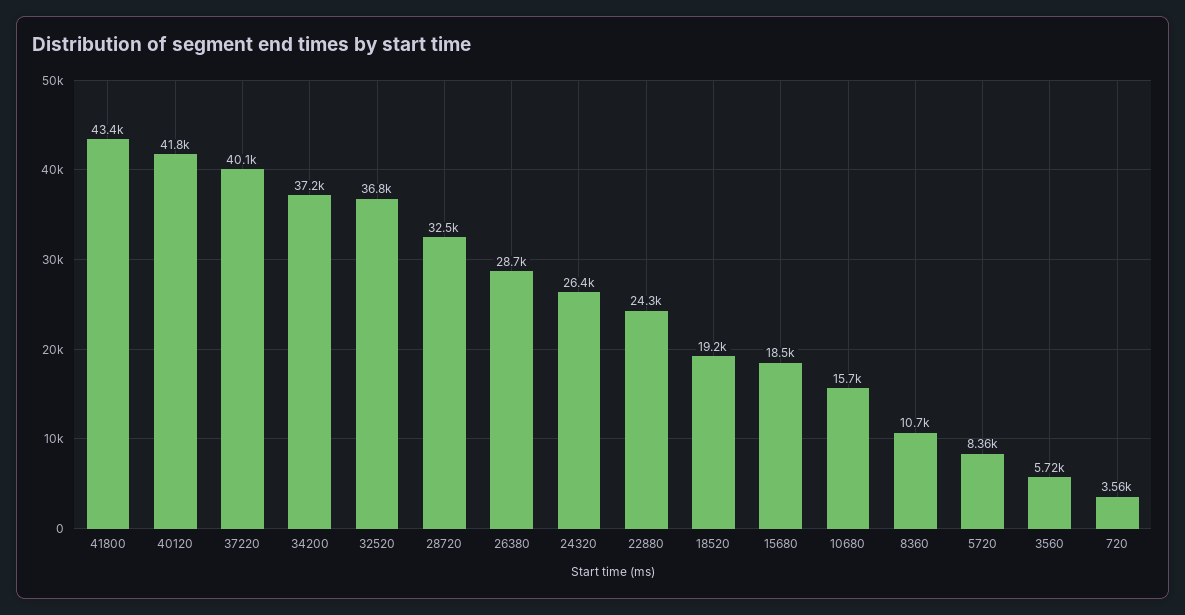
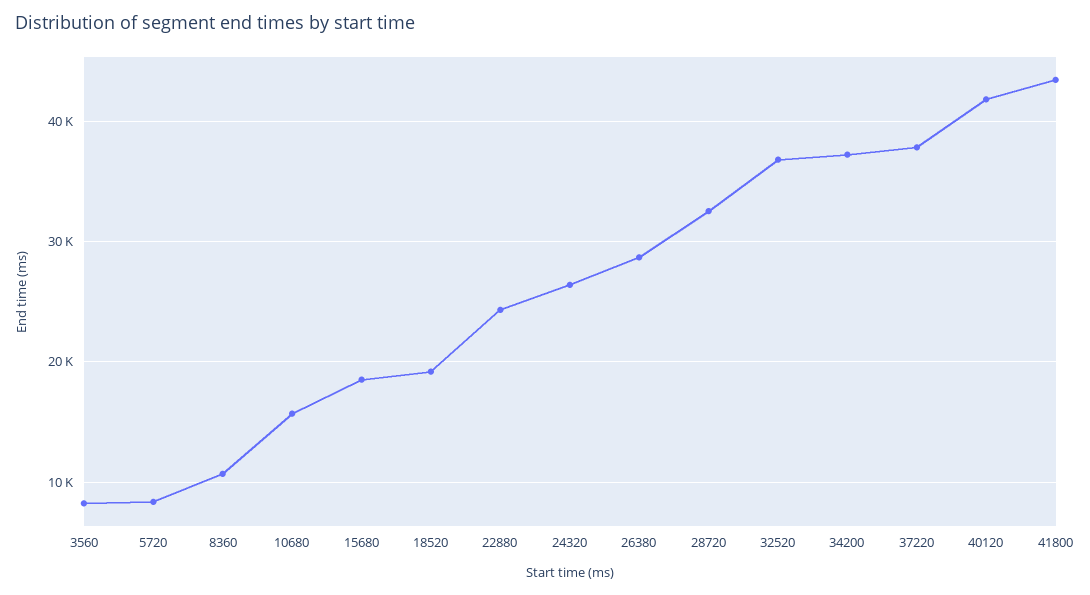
37220: 40100 -> 38000
3560: 5720 -> 8000
720: 3560 -> none

